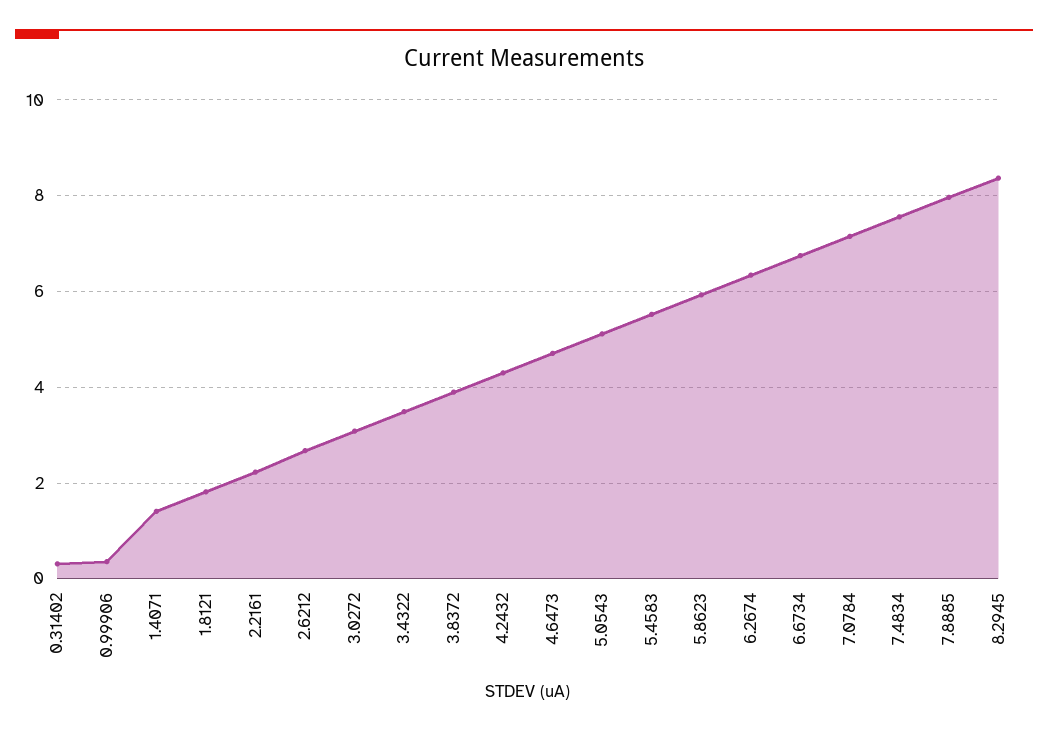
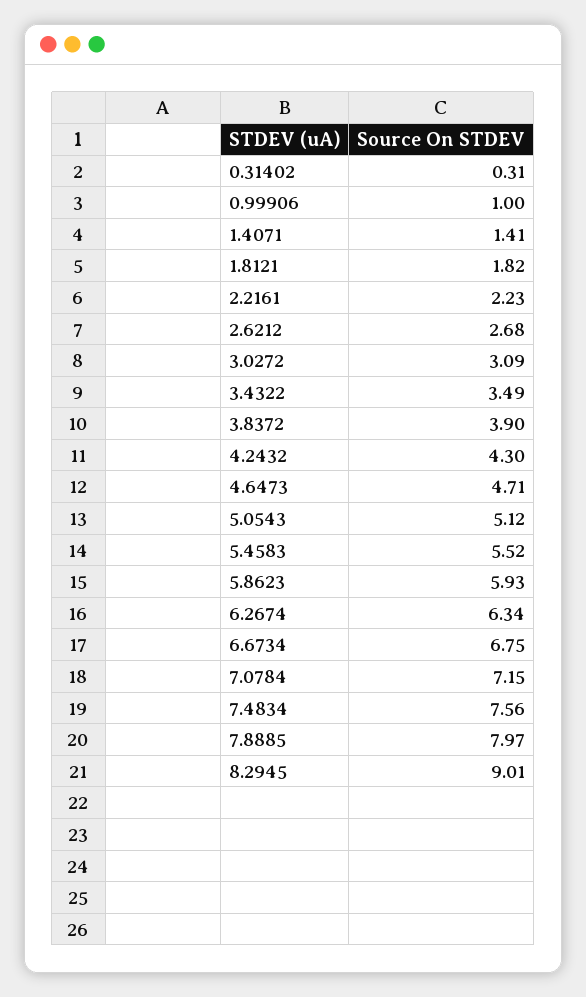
0.99906: 0.4 -> 1
8.2945: 8.4 -> 9.01

